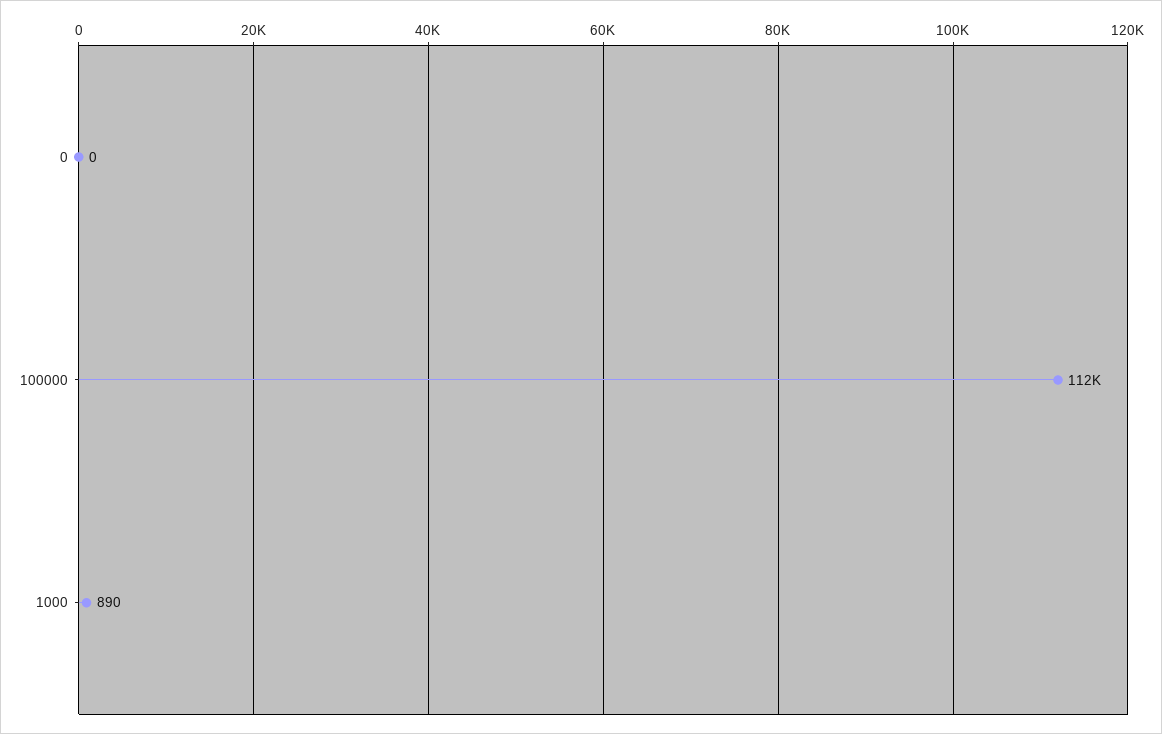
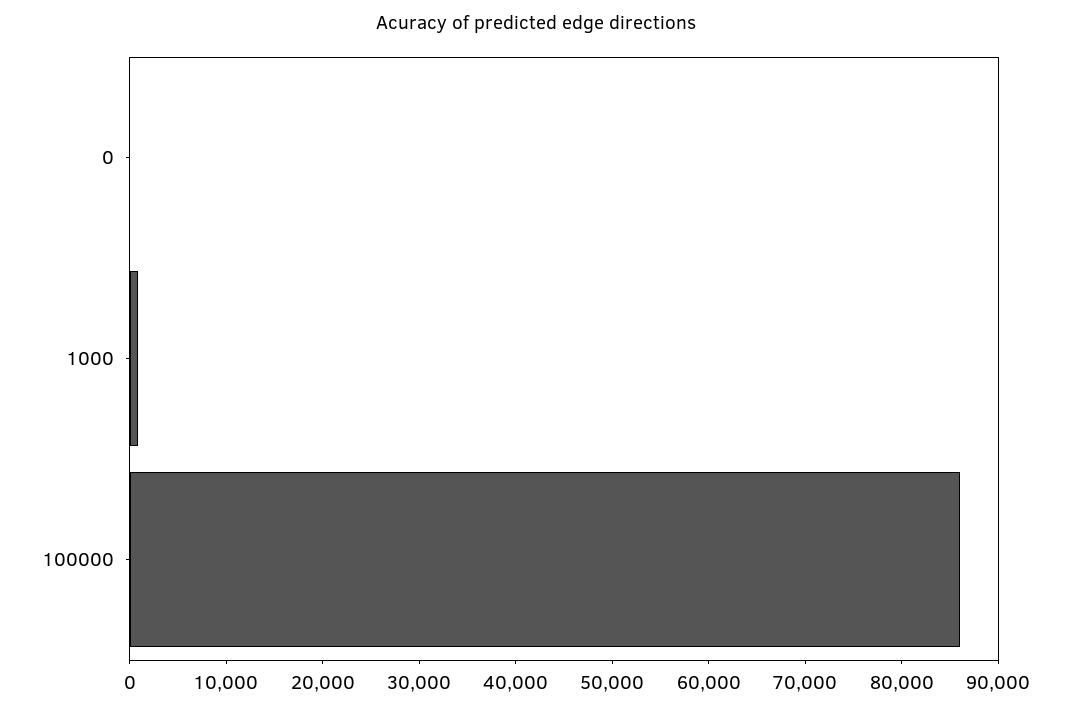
100000: 112000 -> 86000

